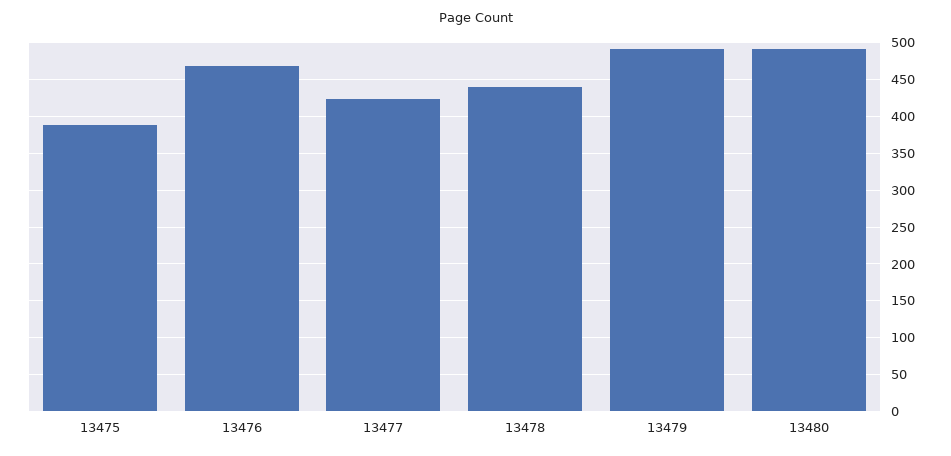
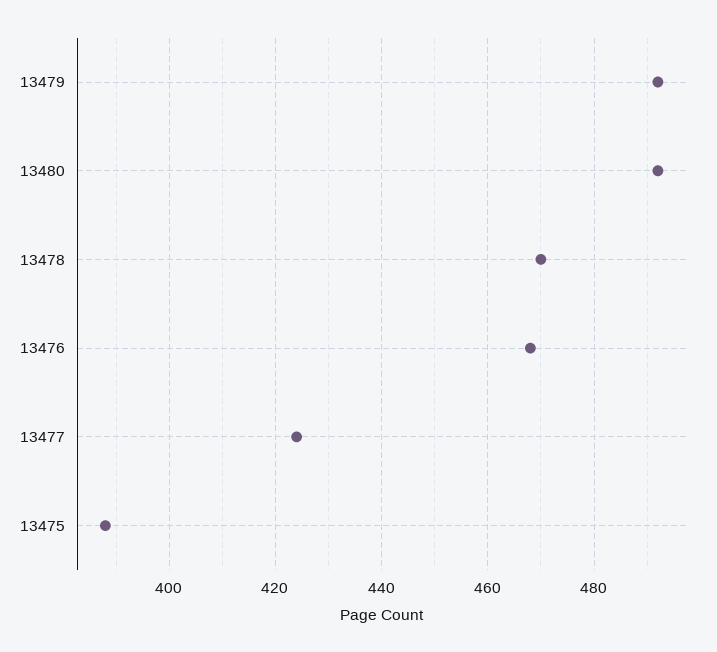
13478: 440 -> 470

